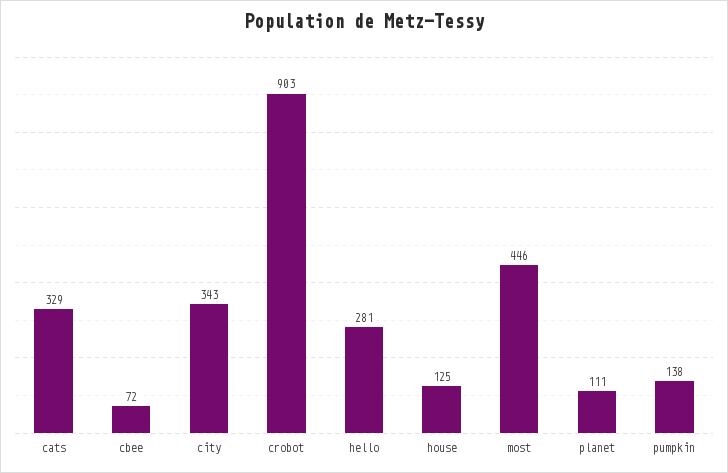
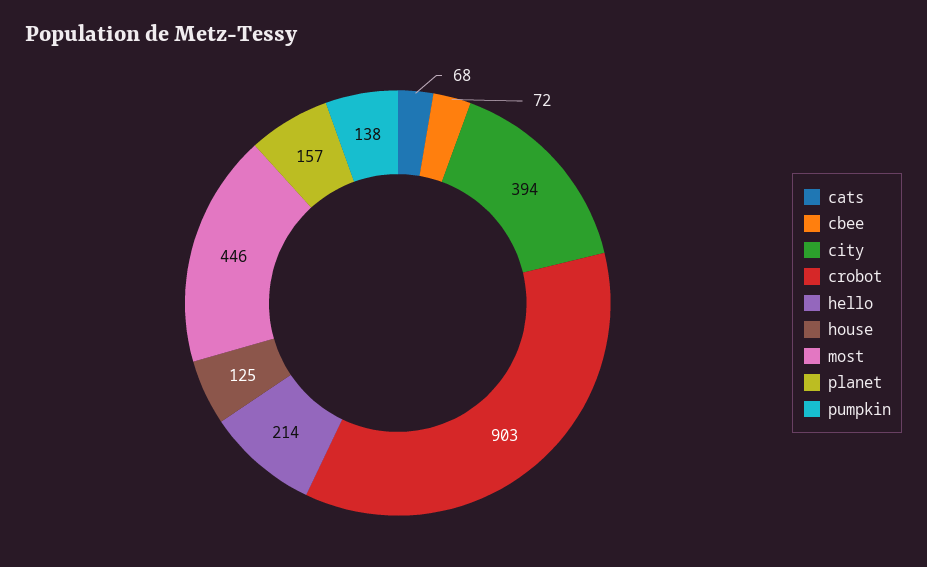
cats: 329 -> 68
city: 343 -> 394
hello: 281 -> 214
planet: 111 -> 157

